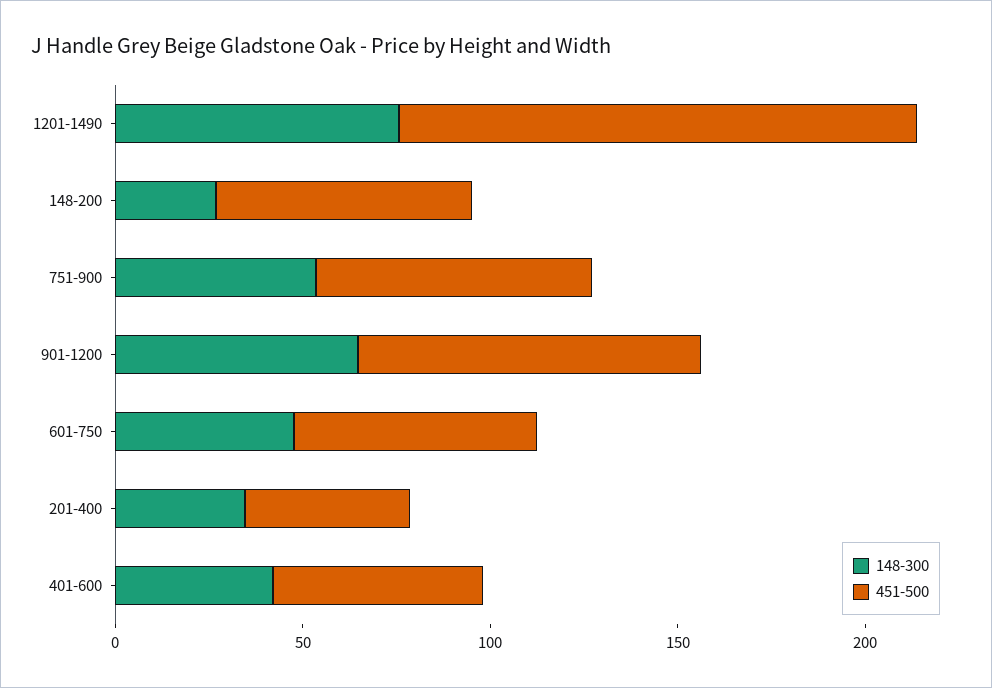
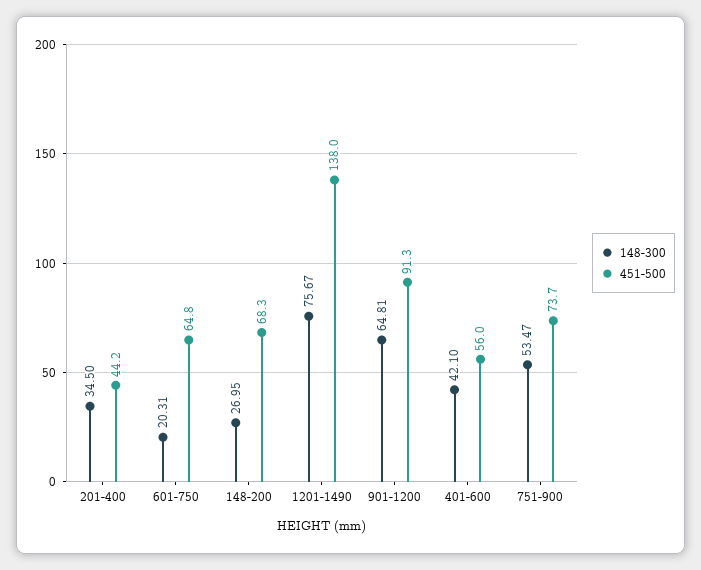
148-300, 601-750: 50 -> 20.31

